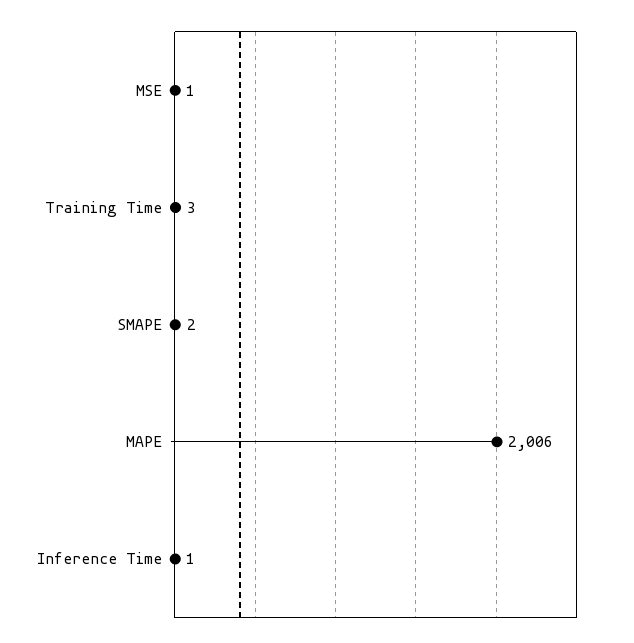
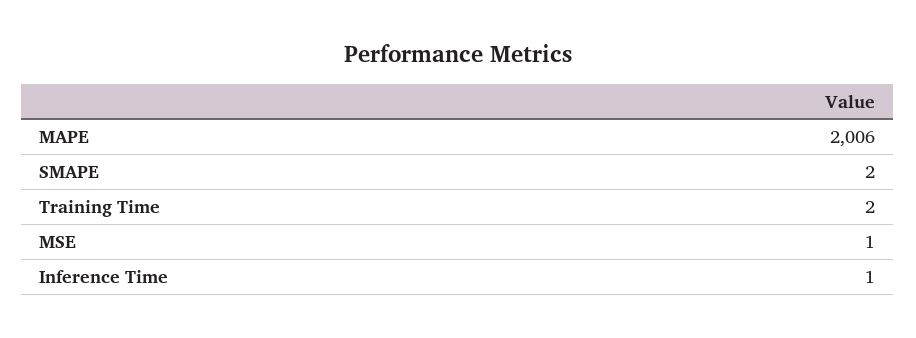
Training Time: 3 -> 2

